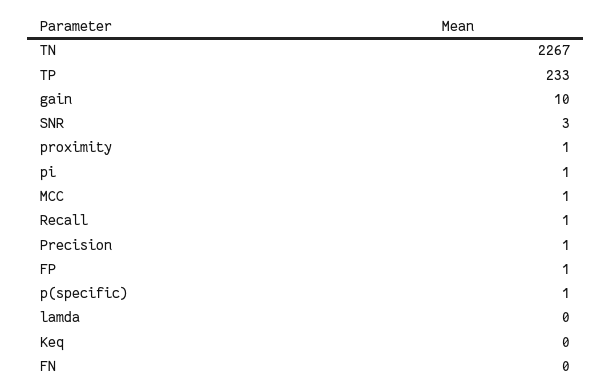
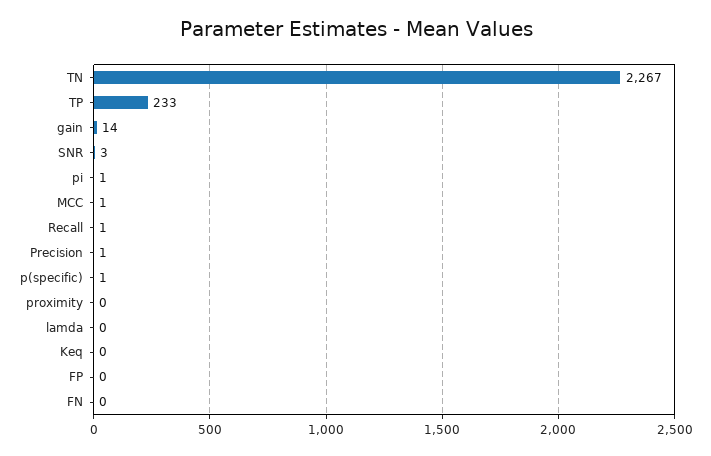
gain: 10 -> 14
proximity: 1 -> 0
FP: 1 -> 0

